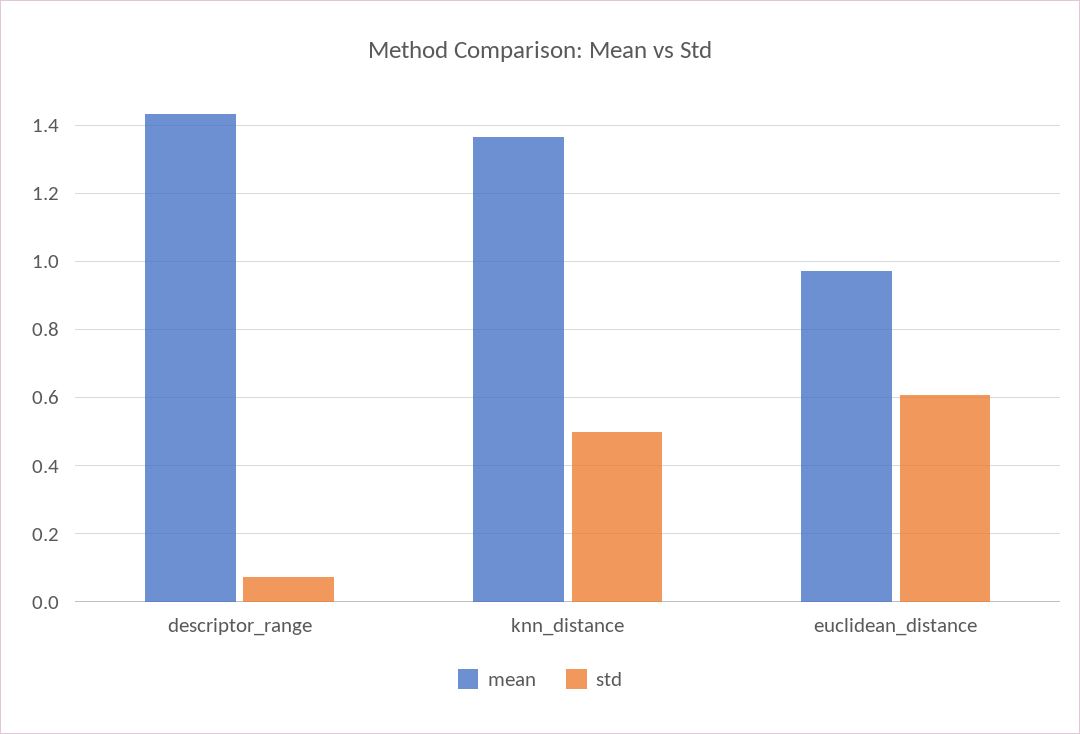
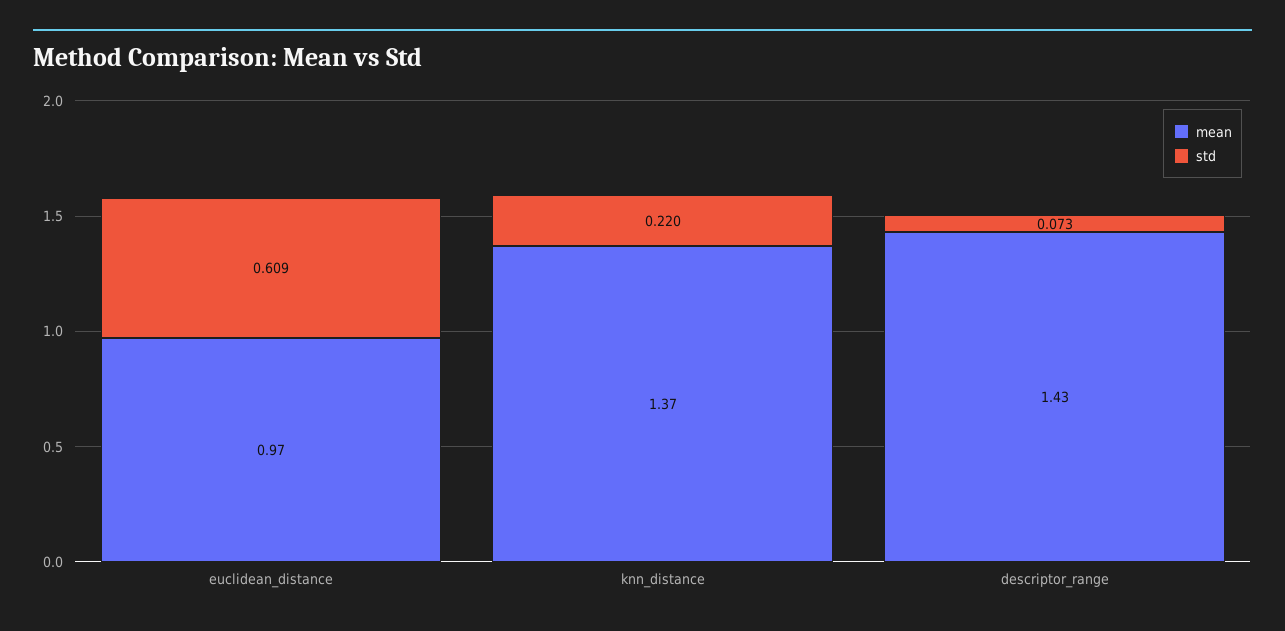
std, knn_distance: 0.5 -> 0.22

